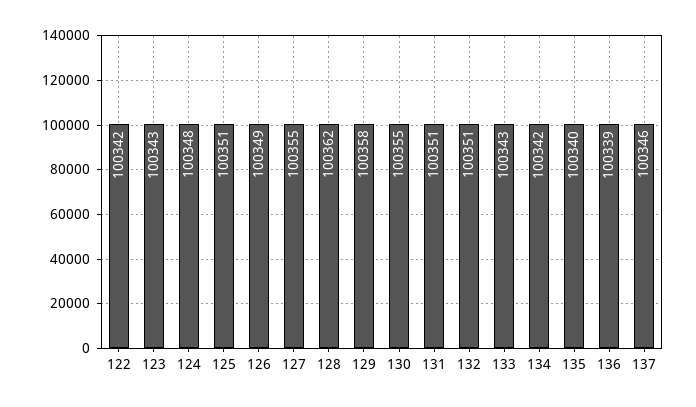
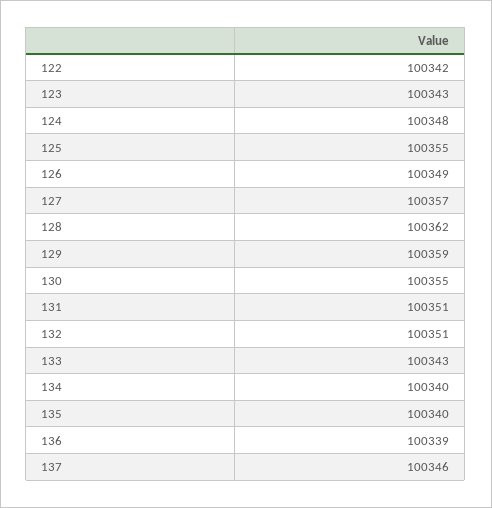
125: 100351 -> 100355
127: 100355 -> 100357
129: 100358 -> 100359
134: 100342 -> 100340

